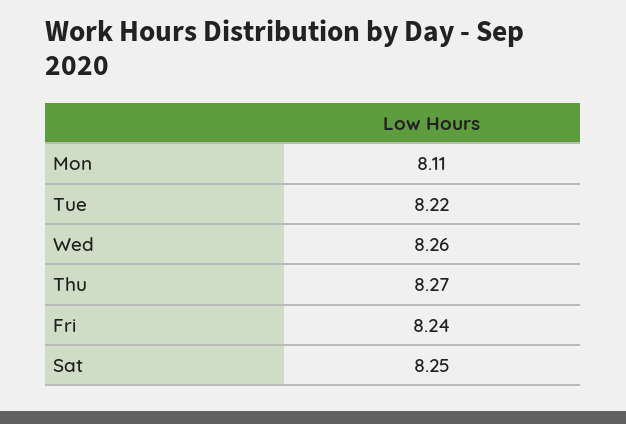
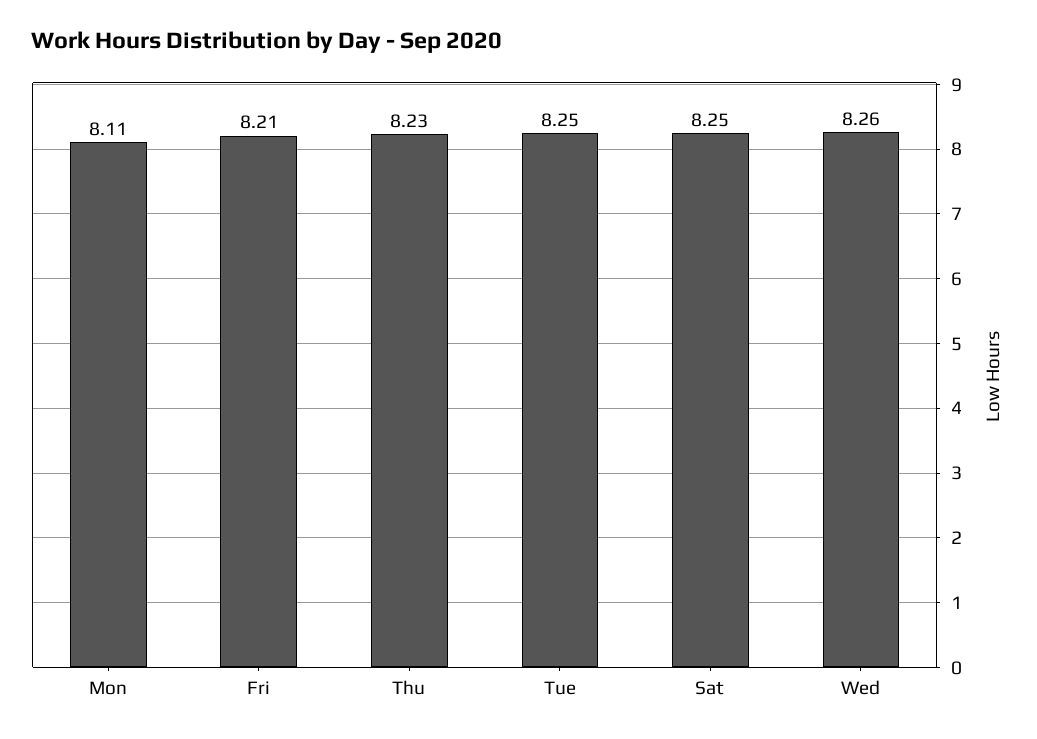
Tue: 8.22 -> 8.25
Thu: 8.27 -> 8.23
Fri: 8.24 -> 8.21

